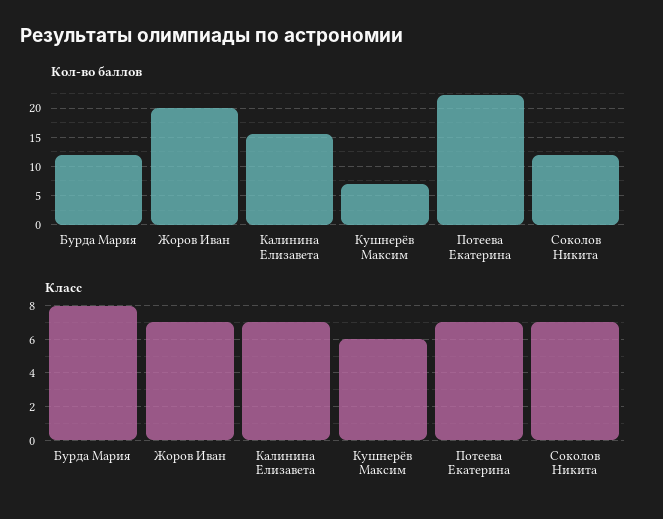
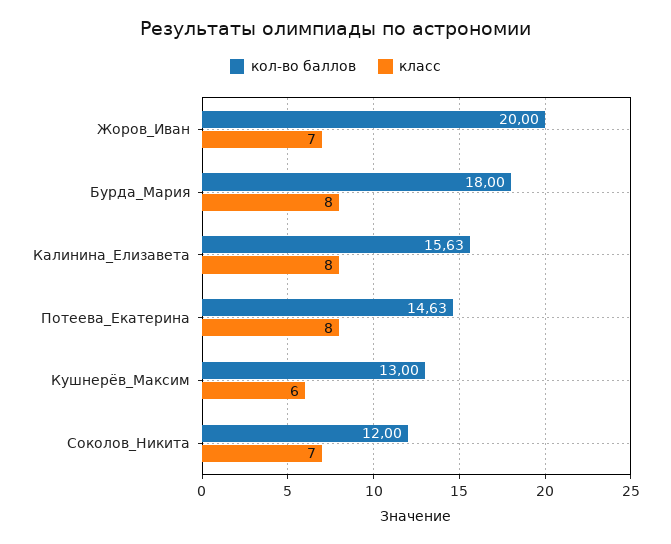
Кол-во баллов, Бурда Мария: 12.5 -> 18
Кол-во баллов, Кушнерёв Максим: 7.5 -> 13
Кол-во баллов, Потеева Екатерина: 22.5 -> 14.63
Класс, Калинина Елизавета: 7 -> 8
Класс, Потеева Екатерина: 7 -> 8

